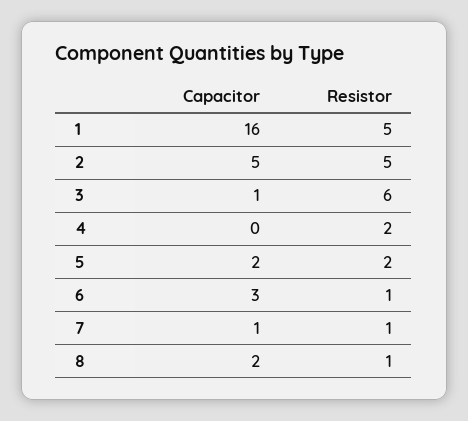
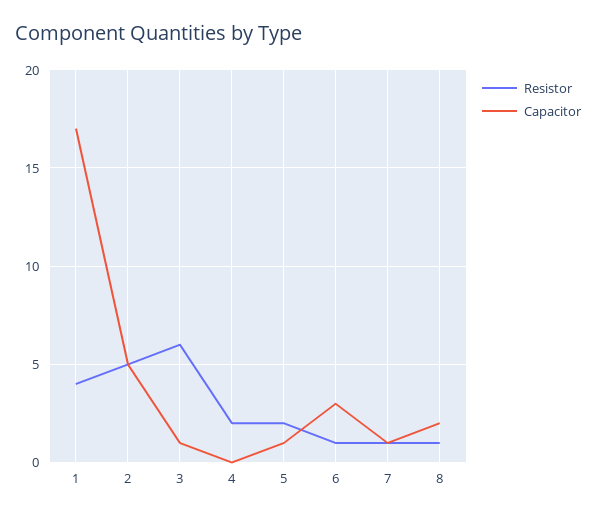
Capacitor, 1: 16 -> 17
Resistor, 1: 5 -> 4
Capacitor, 5: 2 -> 1

